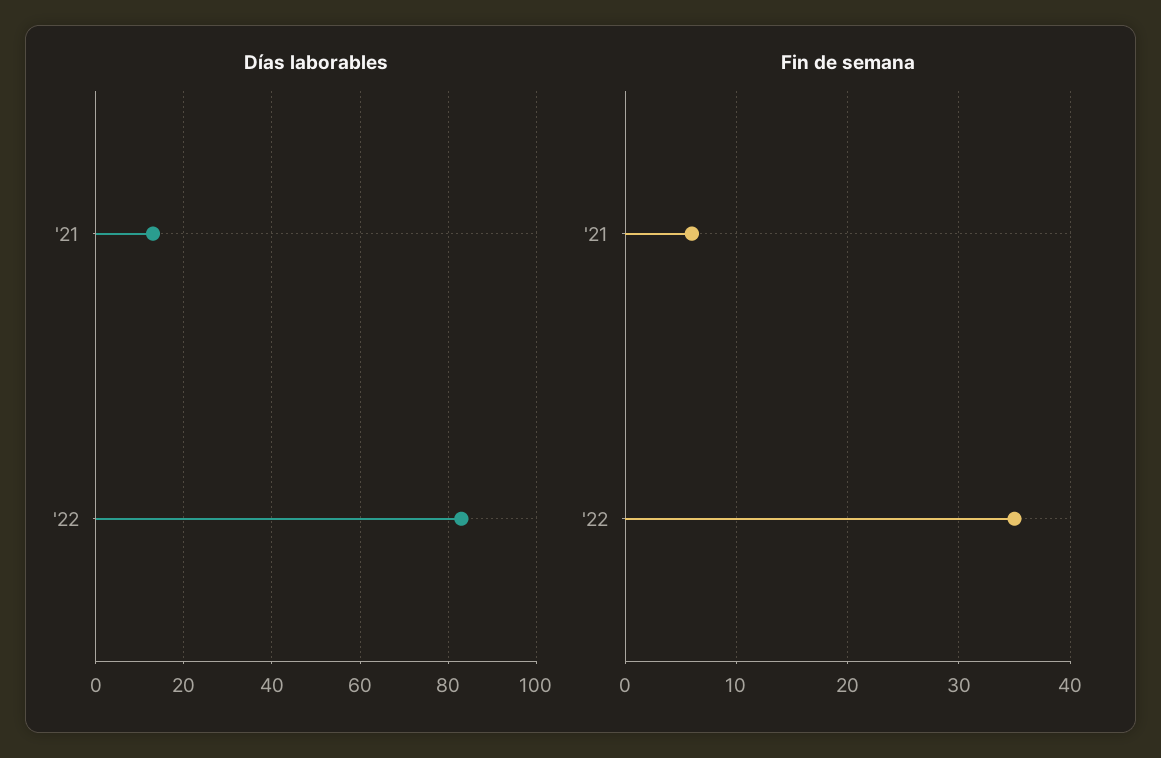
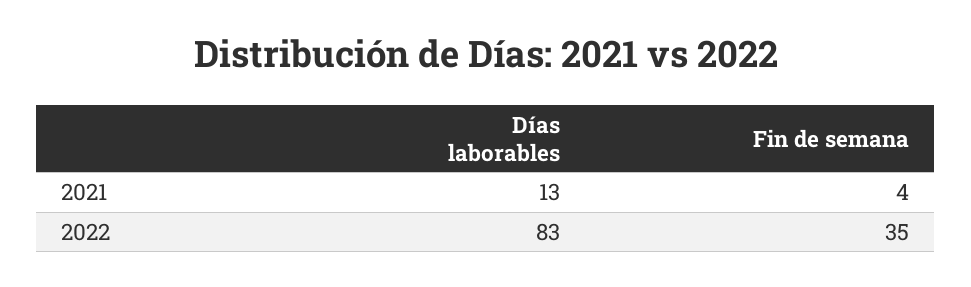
Fin de semana, '21: 6 -> 4

